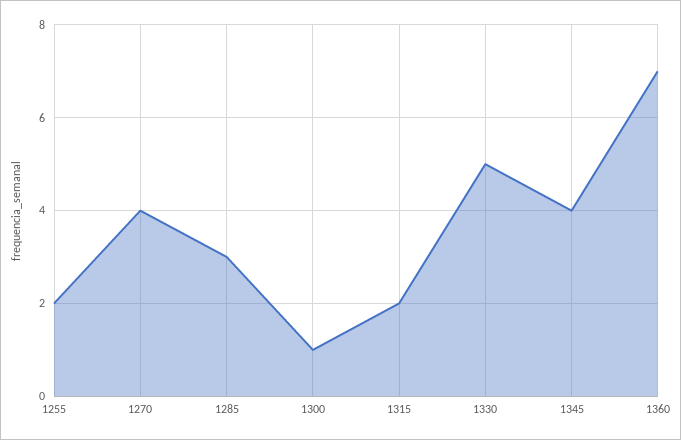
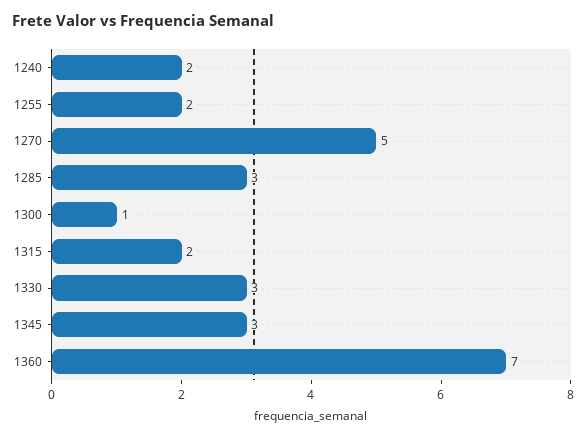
1270: 4 -> 5
1330: 5 -> 3
1345: 4 -> 3
1240: none -> 2

